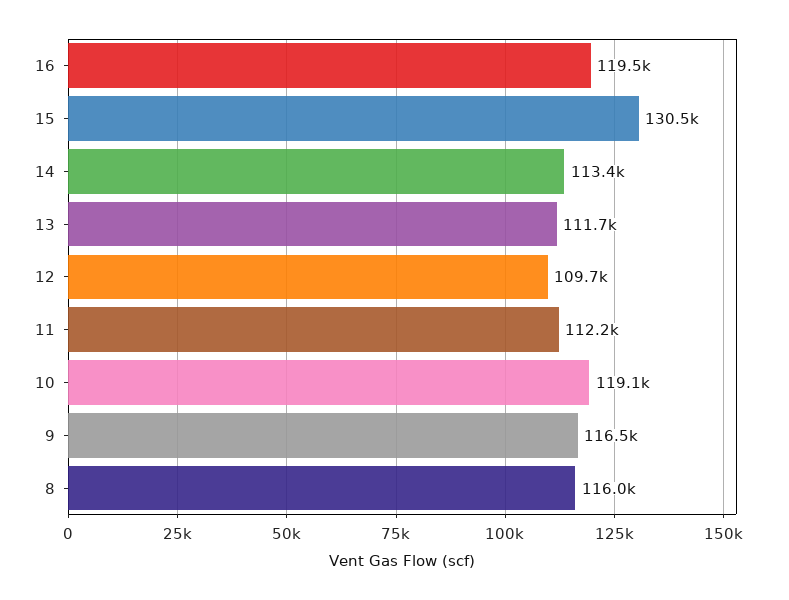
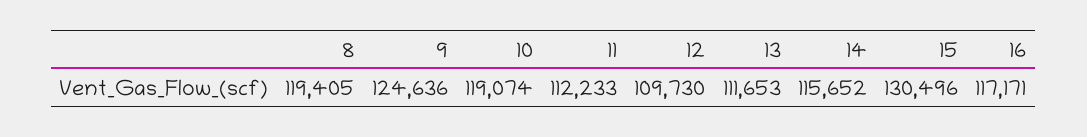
16: 119500 -> 117171
14: 113400 -> 115652
9: 116500 -> 124636
8: 116000 -> 119405

